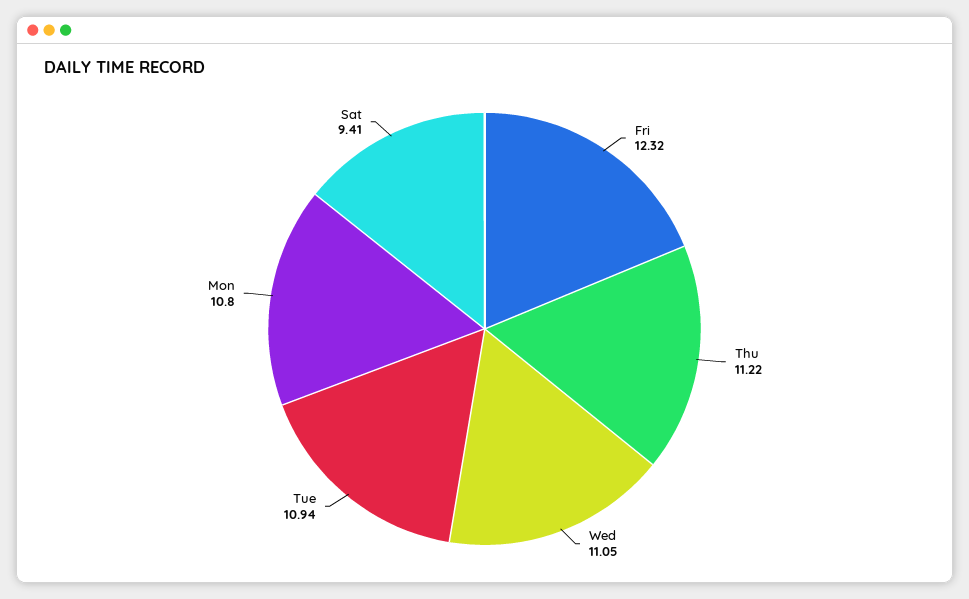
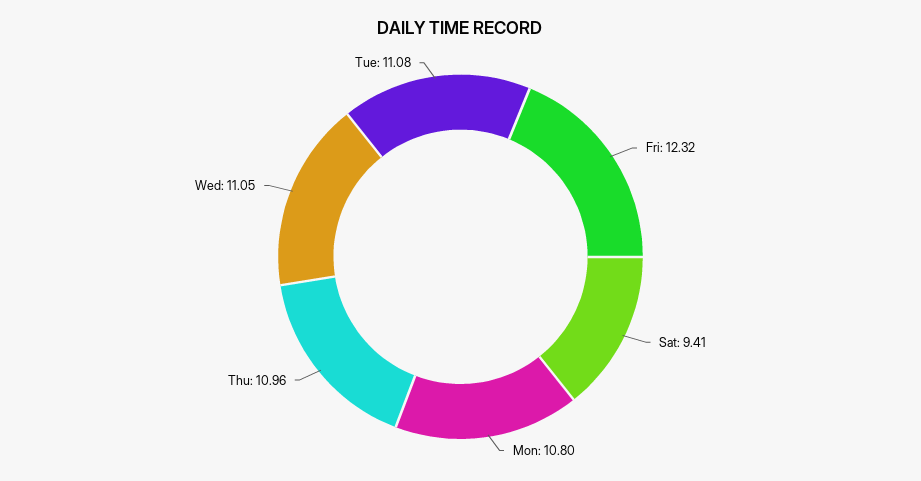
Thu: 11.22 -> 10.96
Tue: 10.94 -> 11.08

